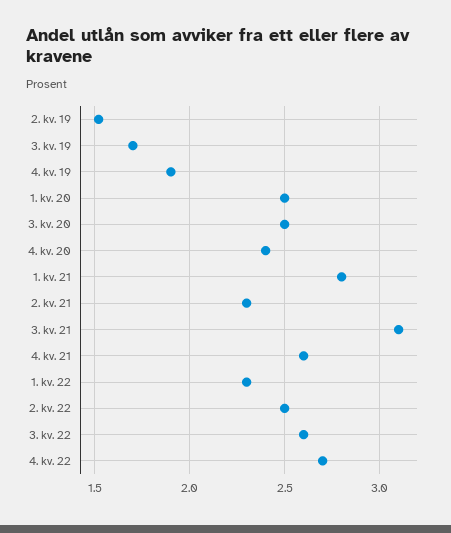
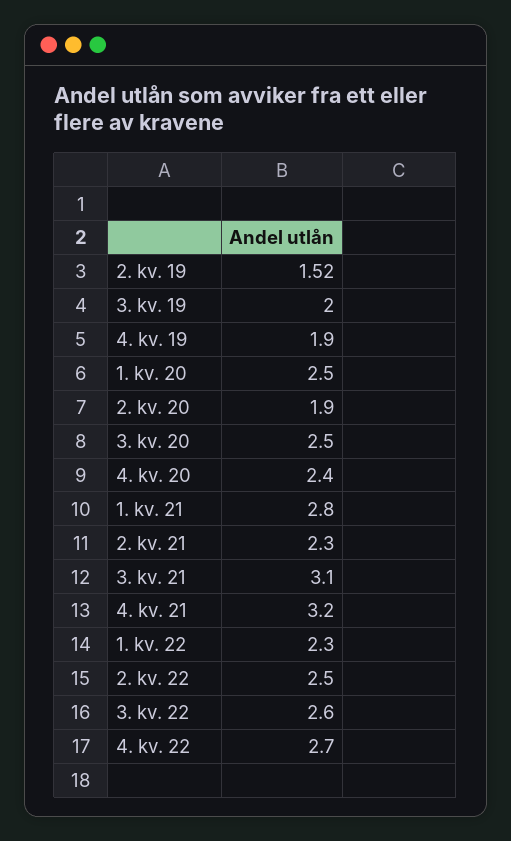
3. kv. 19: 1.7 -> 2
4. kv. 21: 2.6 -> 3.2
2. kv. 20: none -> 1.9

